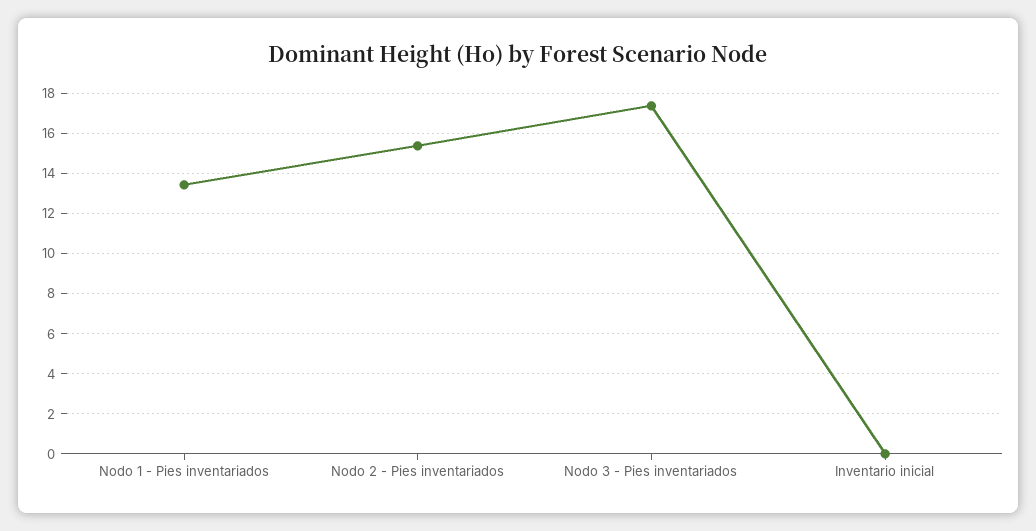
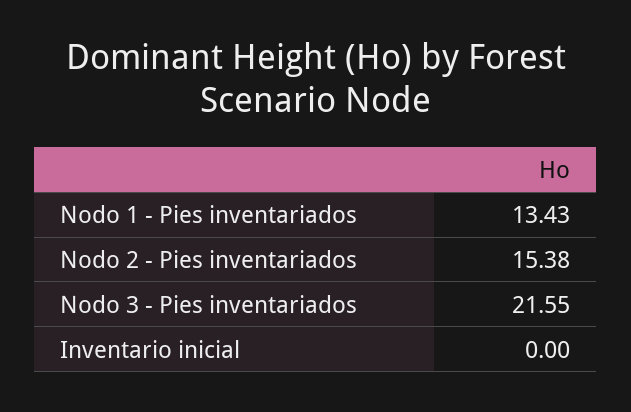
Nodo 3 - Pies inventariados: 17.5 -> 21.55

